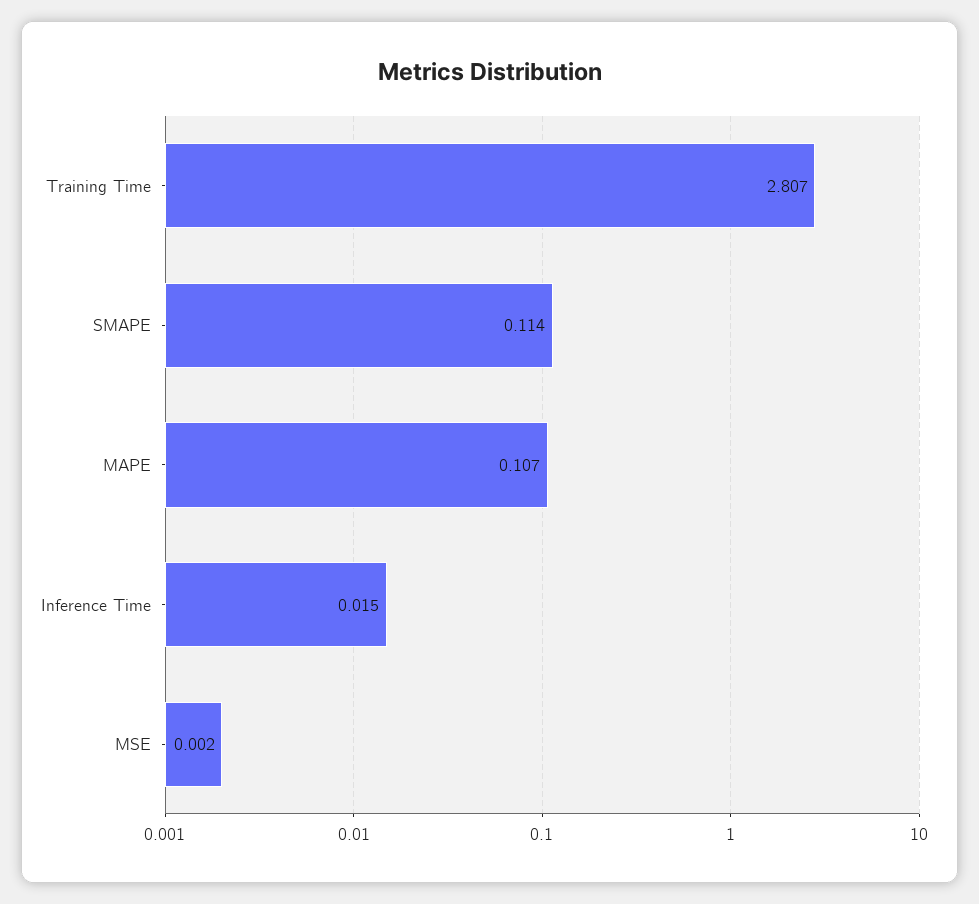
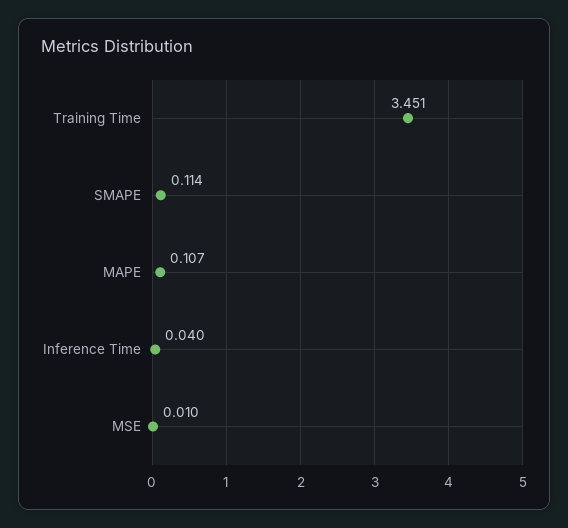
Training Time: 2.807 -> 3.451
Inference Time: 0.015 -> 0.04
MSE: 0.002 -> 0.01

